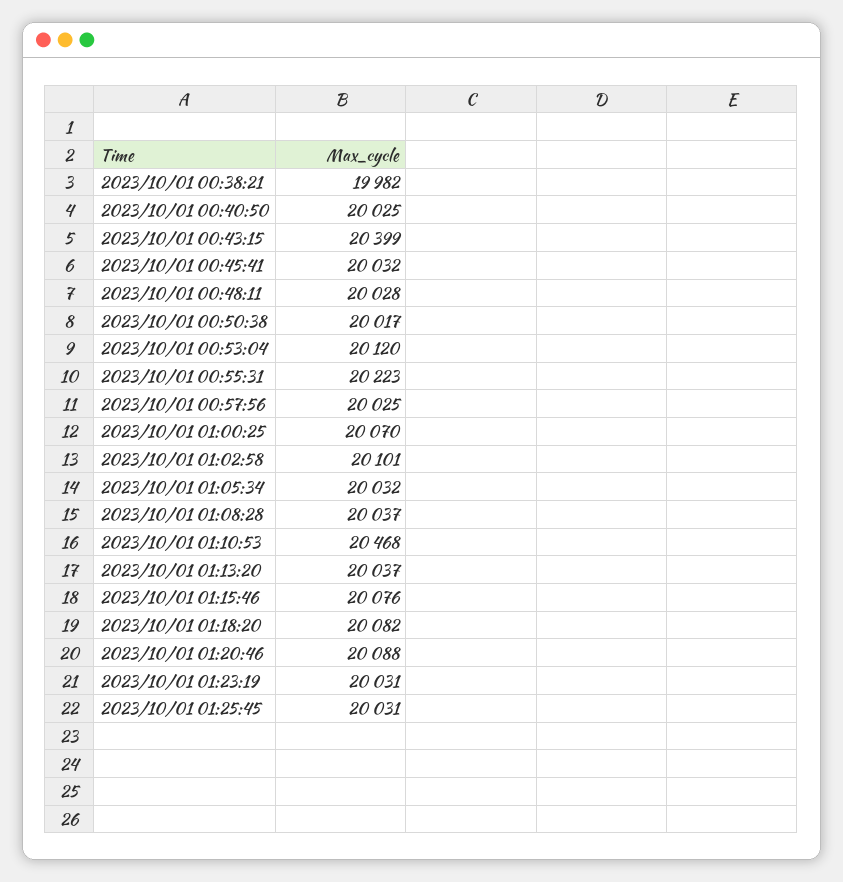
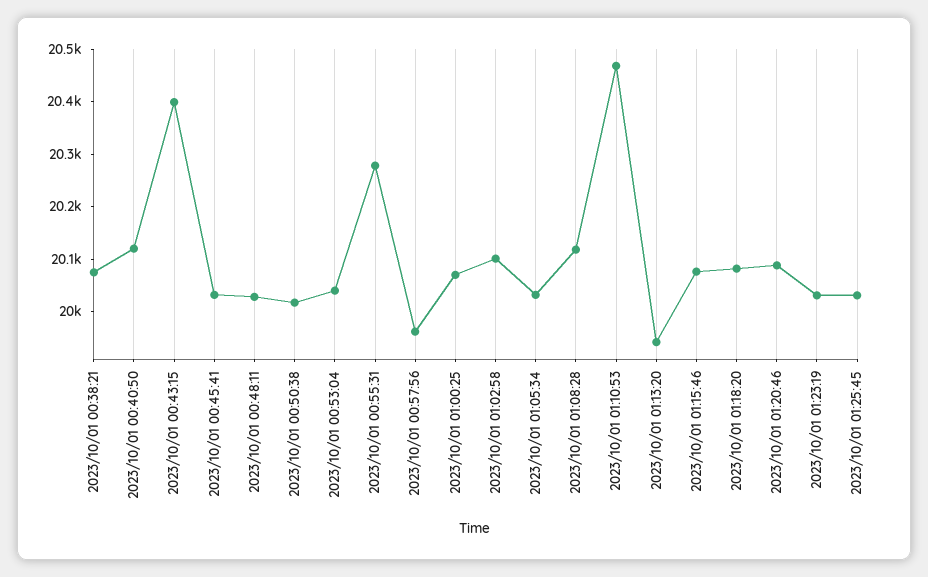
2023/10/01 00:38:21: 19982 -> 20080
2023/10/01 00:40:50: 20025 -> 20120
2023/10/01 00:53:04: 20120 -> 20040
2023/10/01 00:55:31: 20223 -> 20280
2023/10/01 00:57:56: 20025 -> 19960
2023/10/01 01:08:28: 20037 -> 20120
2023/10/01 01:13:20: 20037 -> 19940

